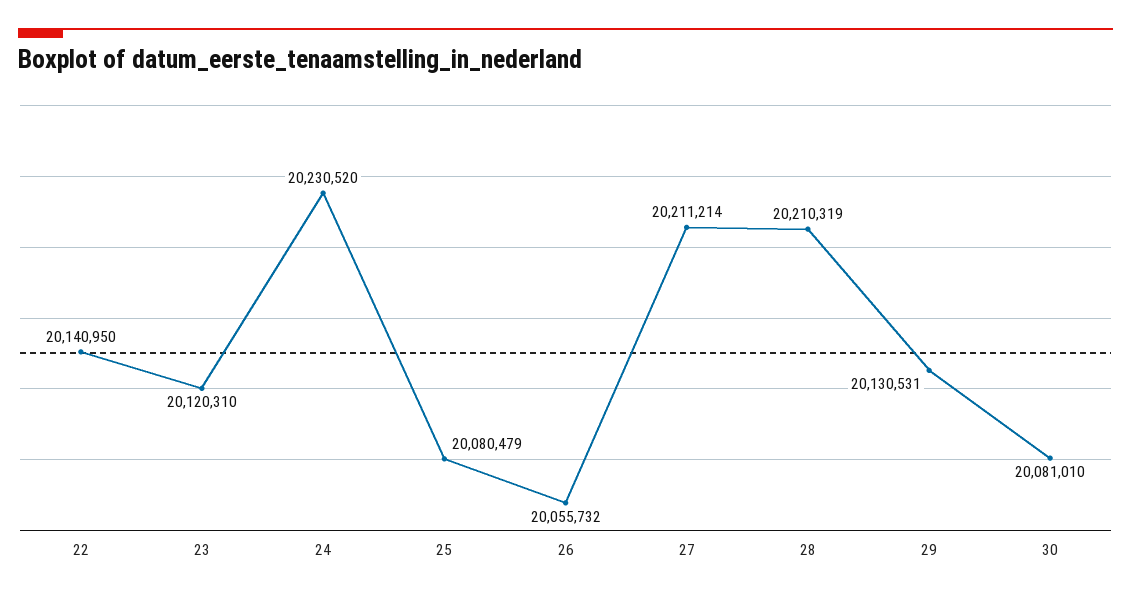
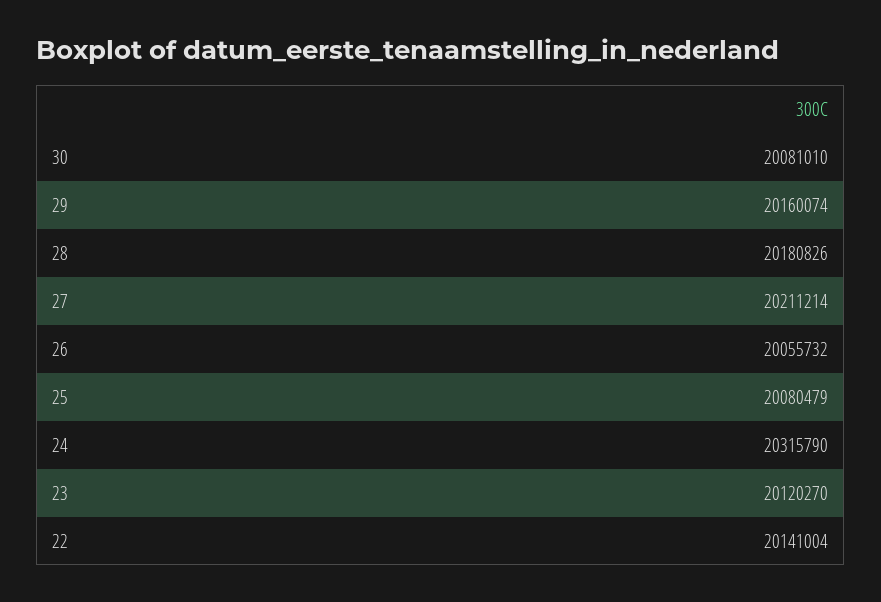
22: 20140950 -> 20141004
23: 20120310 -> 20120270
24: 20230520 -> 20315790
28: 20210319 -> 20180826
29: 20130531 -> 20160074

